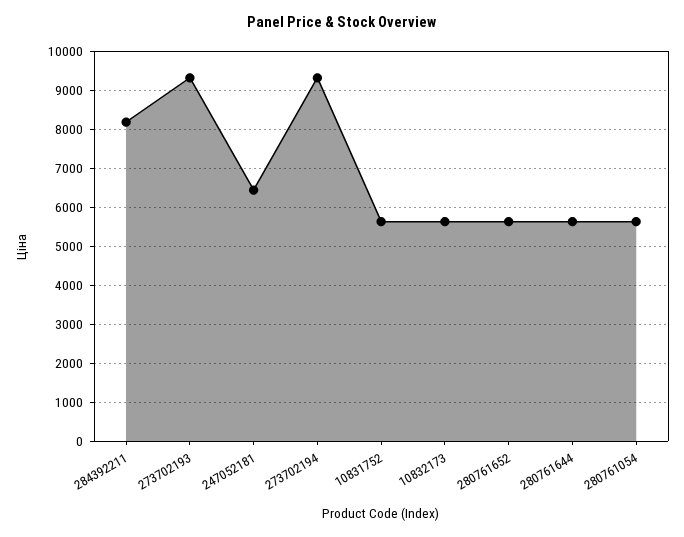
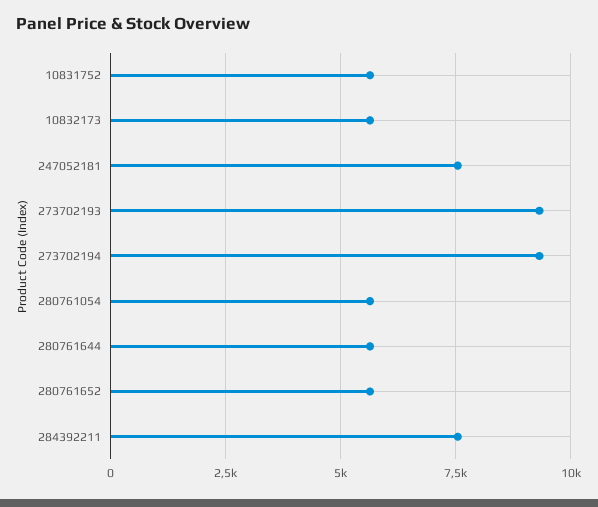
284392211: 8200 -> 7500
247052181: 6400 -> 7500

